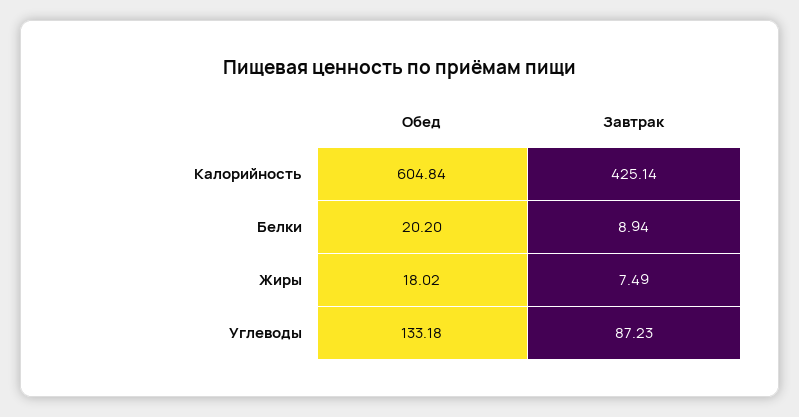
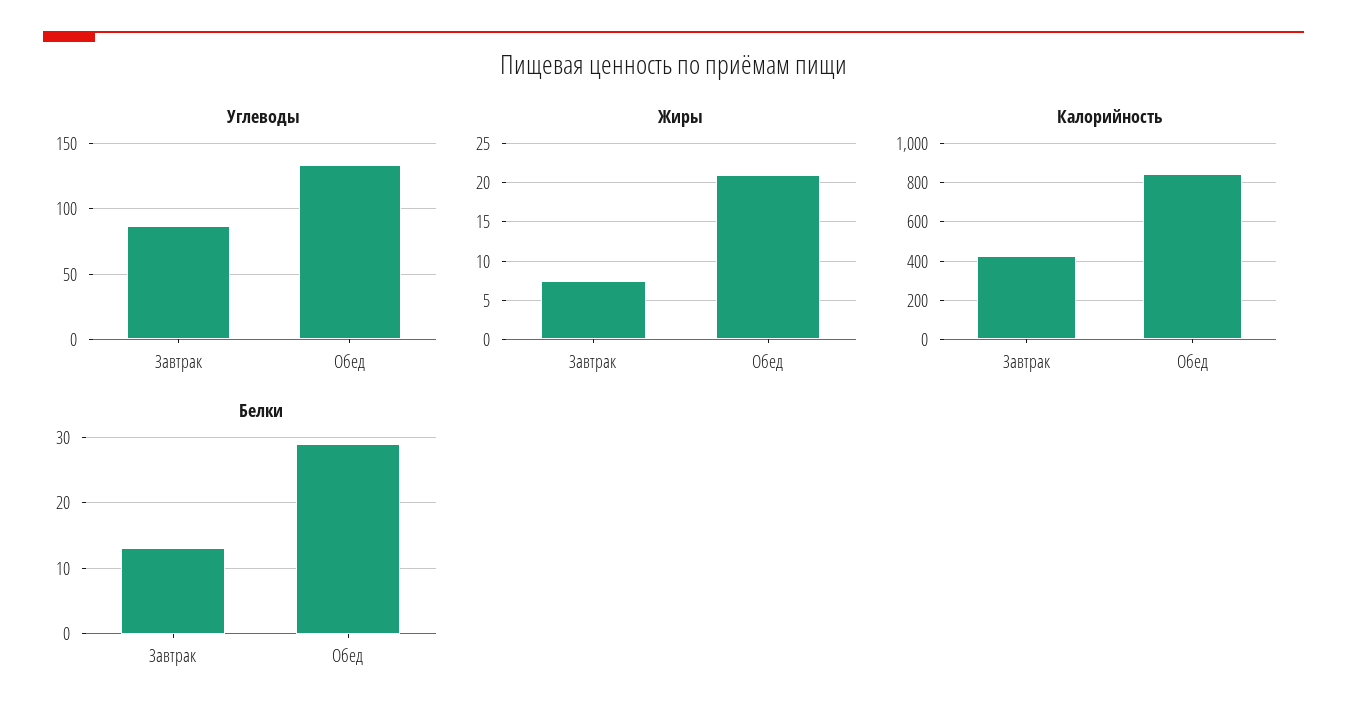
Калорийность, Обед: 604.84 -> 850
Белки, Обед: 20.2 -> 29
Белки, Завтрак: 8.94 -> 13
Жиры, Обед: 18.02 -> 21

